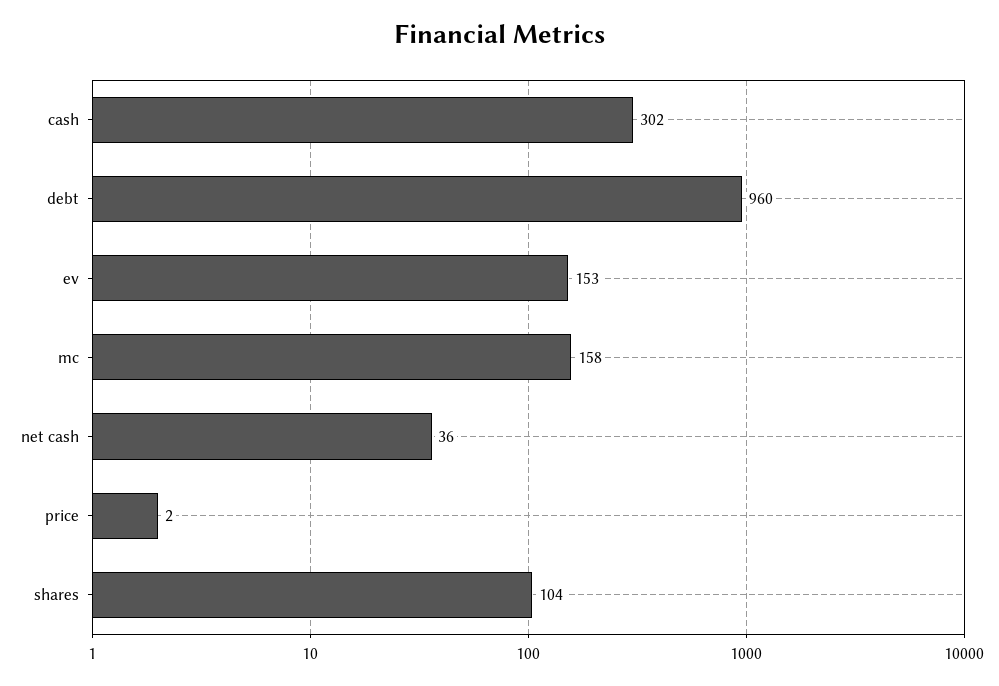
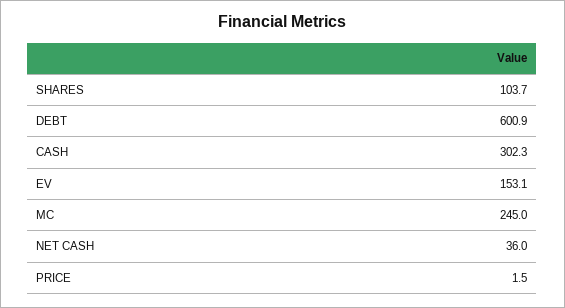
debt: 960 -> 600.9
mc: 158 -> 245

